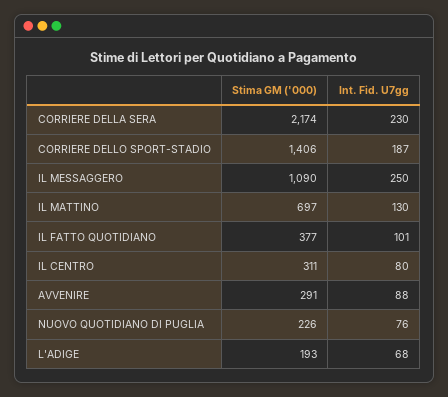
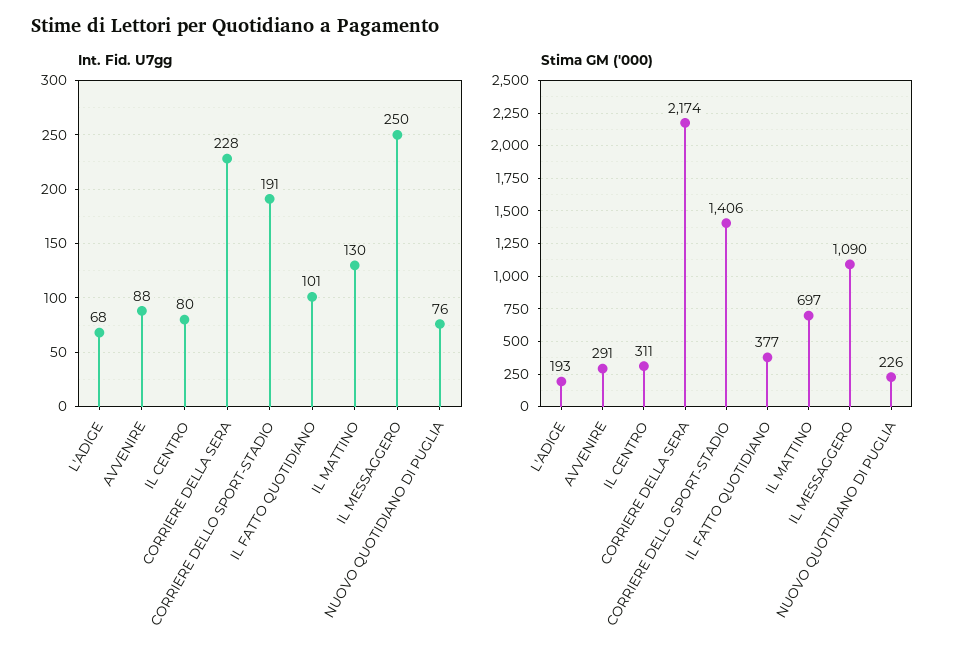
Int. Fid. U7gg, CORRIERE DELLA SERA: 230 -> 228
Int. Fid. U7gg, CORRIERE DELLO SPORT-STADIO: 187 -> 191

